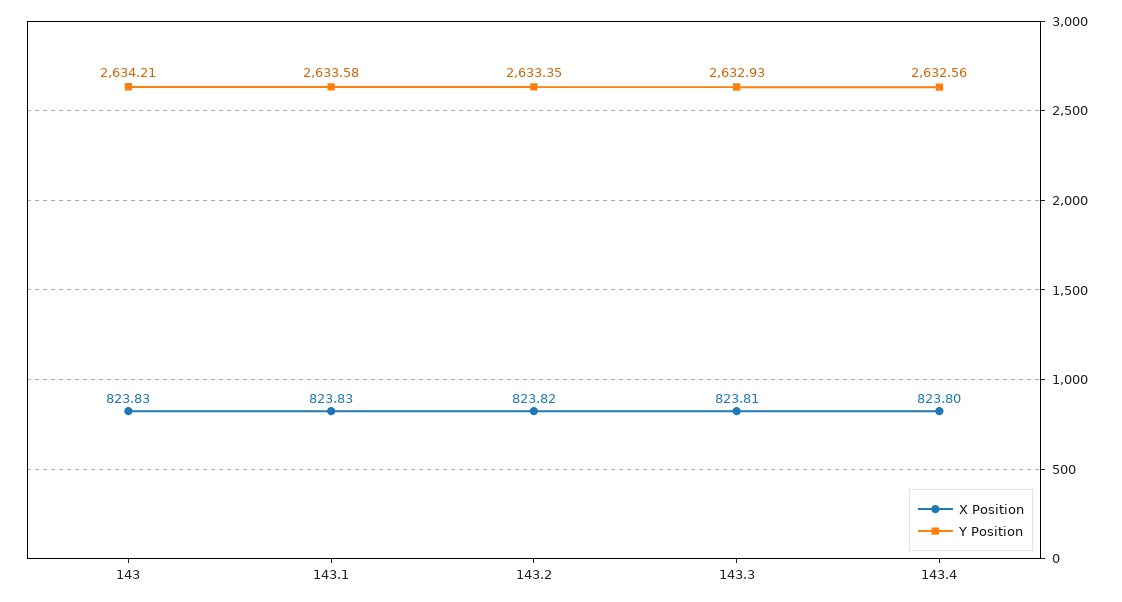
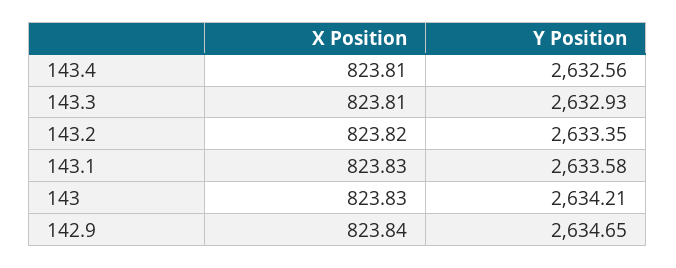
X Position, 143.4: 823.8 -> 823.81
X Position, 142.9: none -> 823.84
Y Position, 142.9: none -> 2634.65

